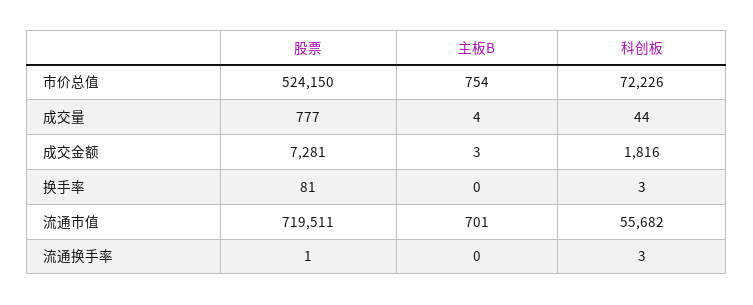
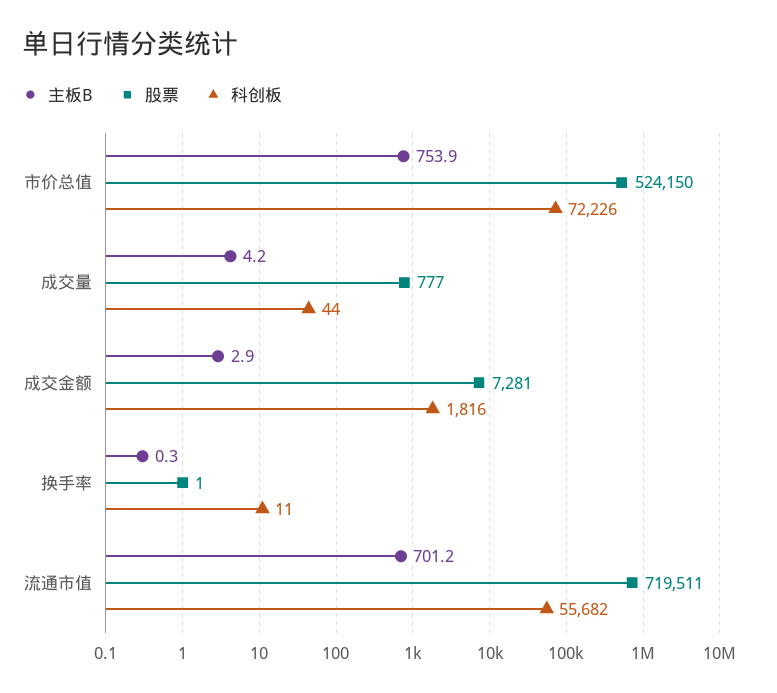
股票, 换手率: 81 -> 1
科创板, 换手率: 3 -> 11
股票, 流通换手率: 1 -> none
主板B, 流通换手率: 0 -> none
科创板, 流通换手率: 3 -> none

